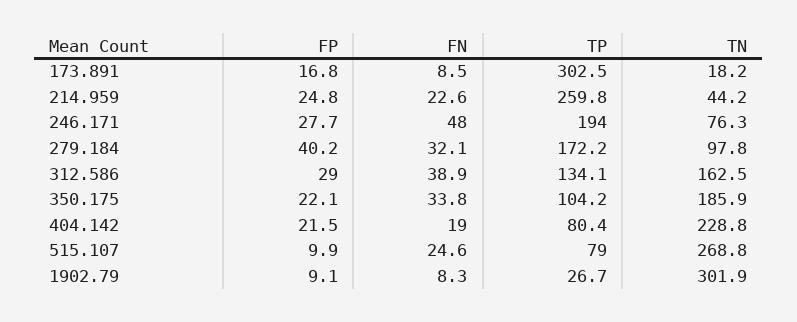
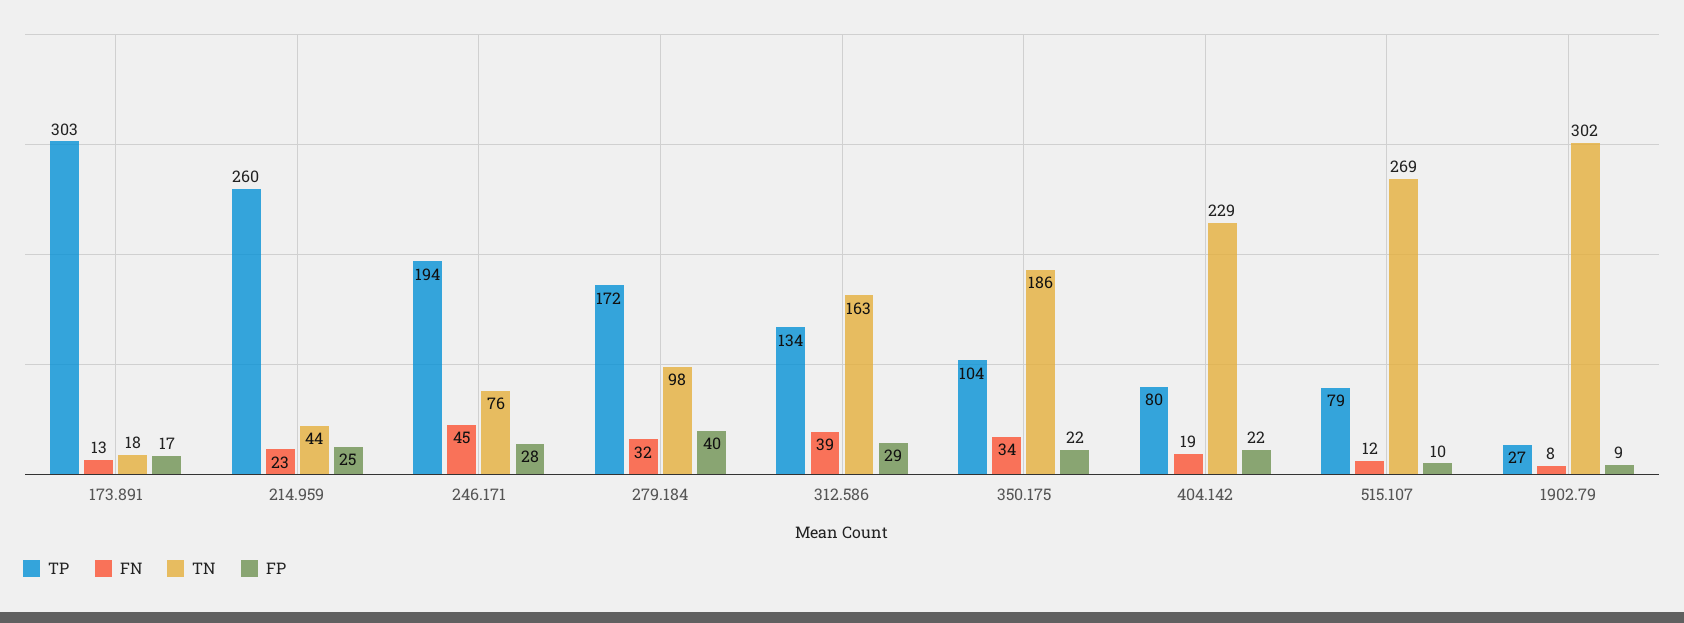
FN, 173.891: 8.5 -> 13
FN, 246.171: 48 -> 45
FN, 515.107: 24.6 -> 12

